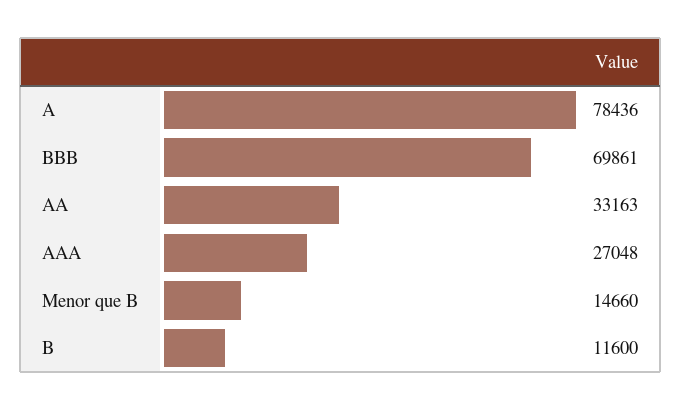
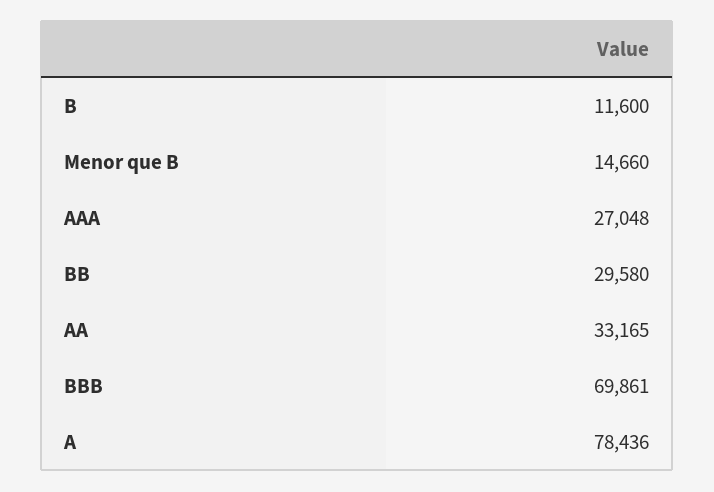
AA: 33163 -> 33165
BB: none -> 29580

